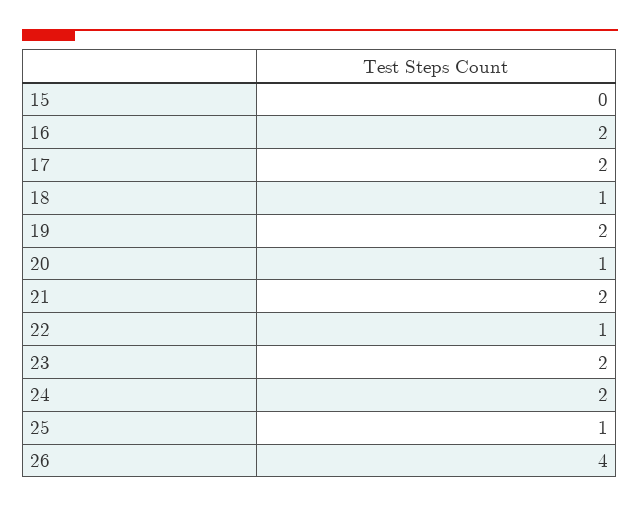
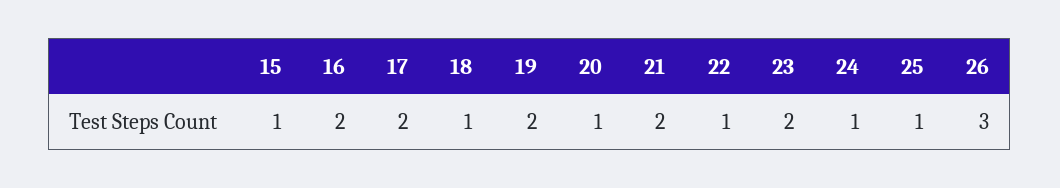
15: 0 -> 1
24: 2 -> 1
26: 4 -> 3

